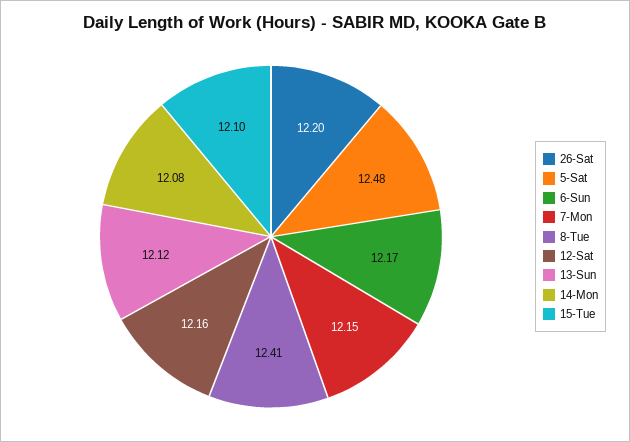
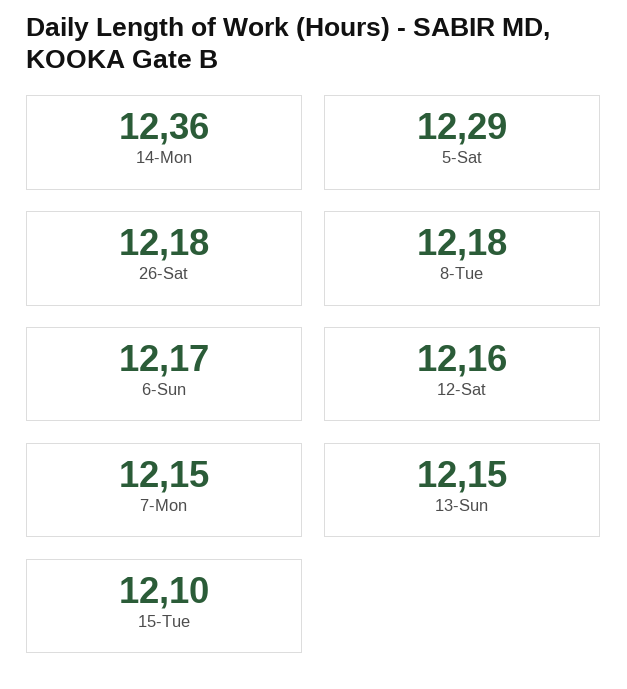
26-Sat: 12.2 -> 12.18
5-Sat: 12.48 -> 12.29
8-Tue: 12.41 -> 12.18
13-Sun: 12.12 -> 12.15
14-Mon: 12.08 -> 12.36

